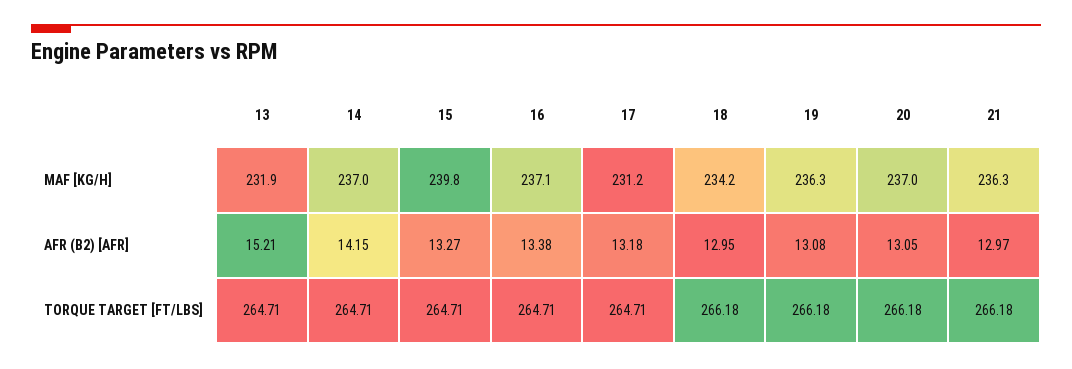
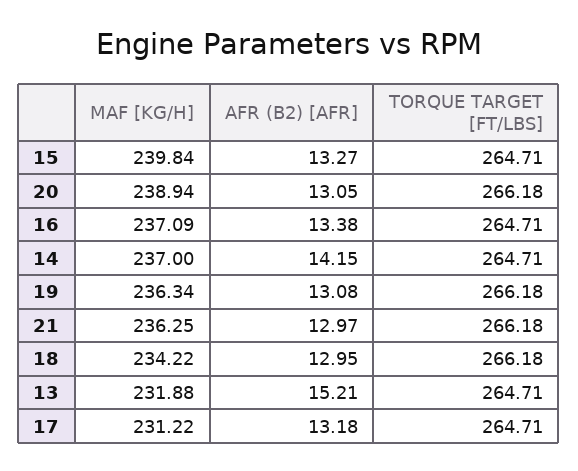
20, MAF [KG/H]: 237 -> 238.94

